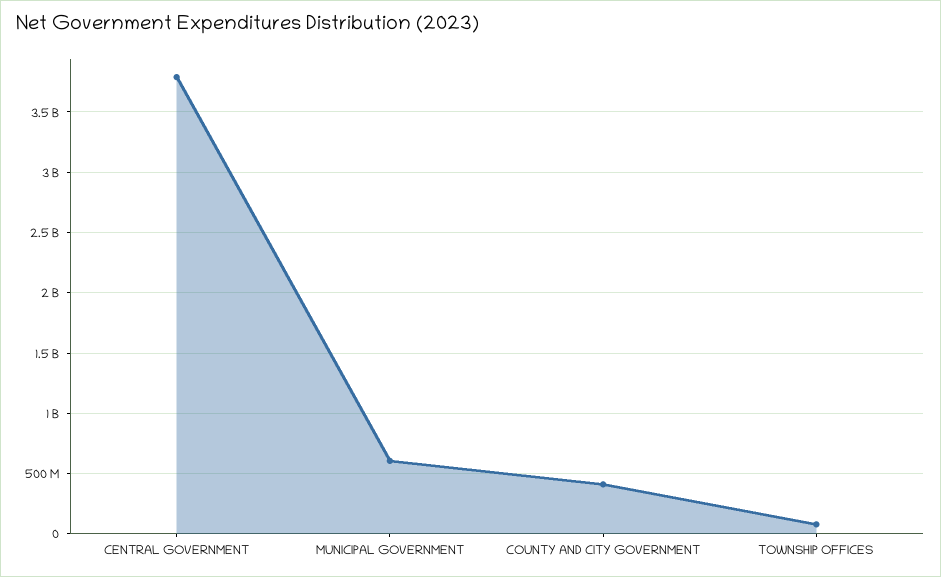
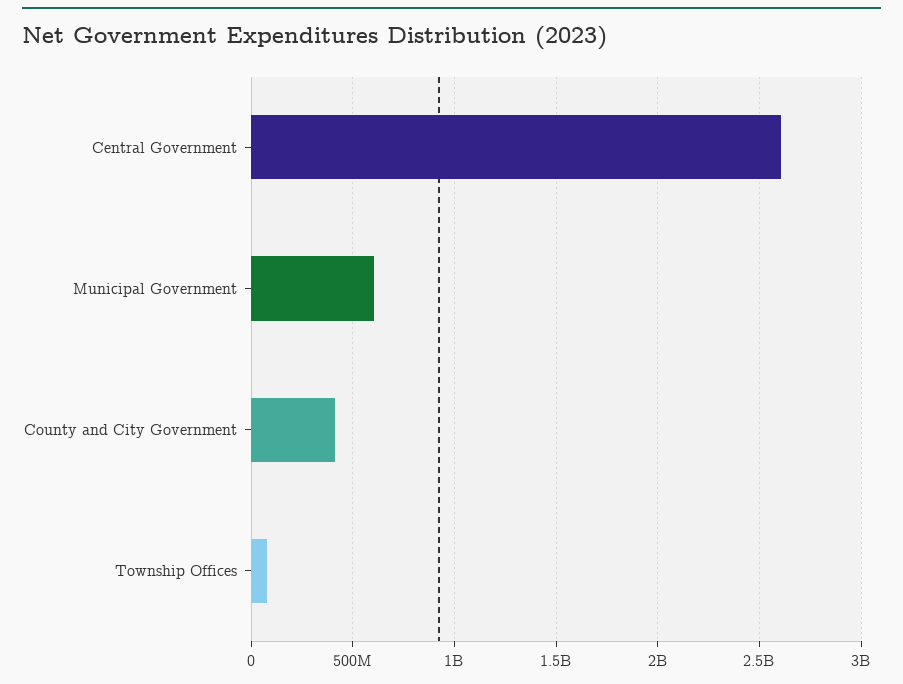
CENTRAL GOVERNMENT: 3800000000 -> 2600000000

